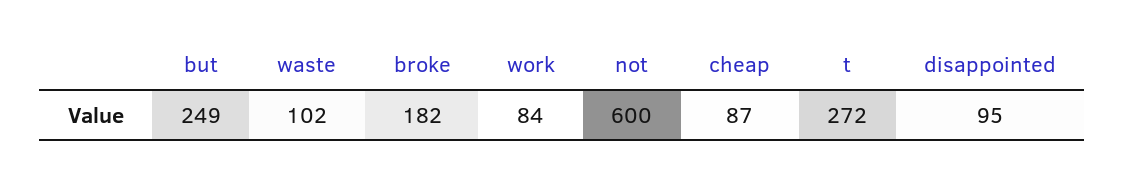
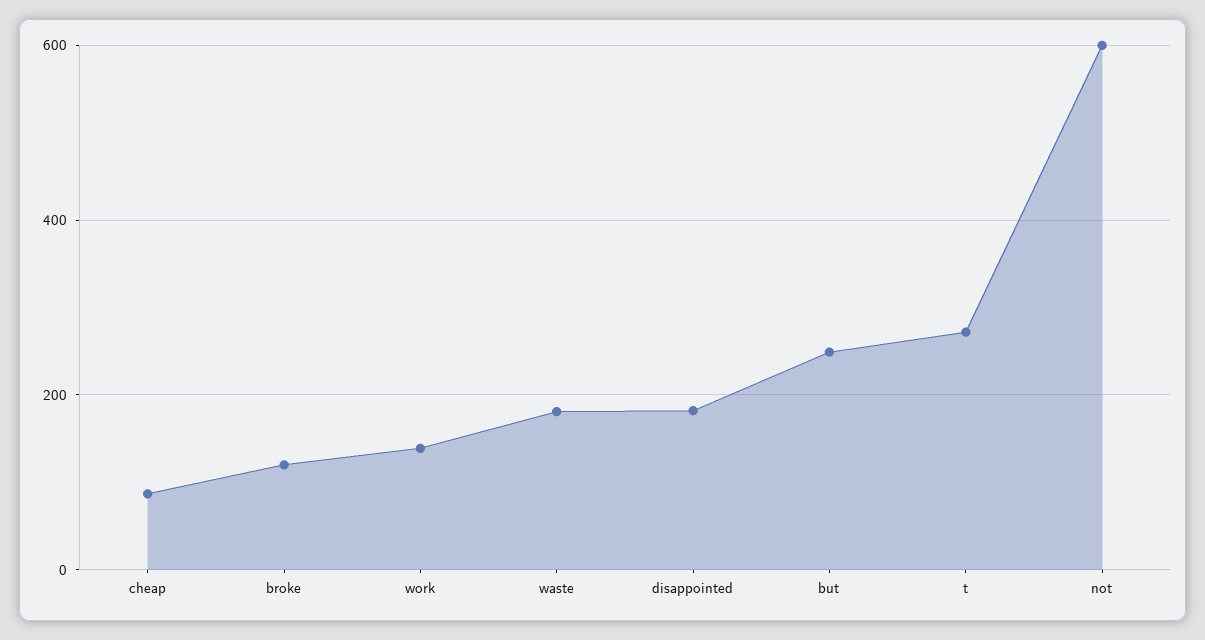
waste: 102 -> 180
broke: 182 -> 120
work: 84 -> 140
disappointed: 95 -> 180

